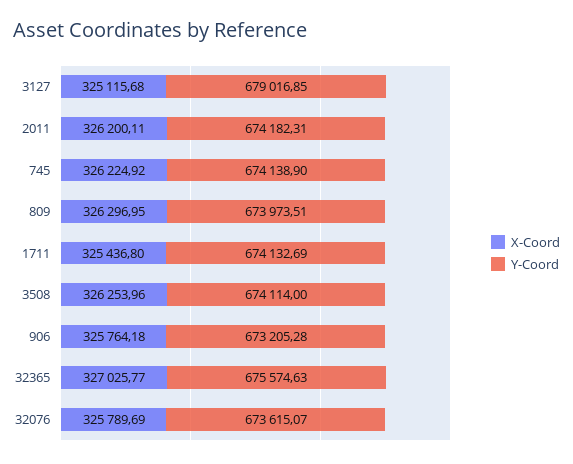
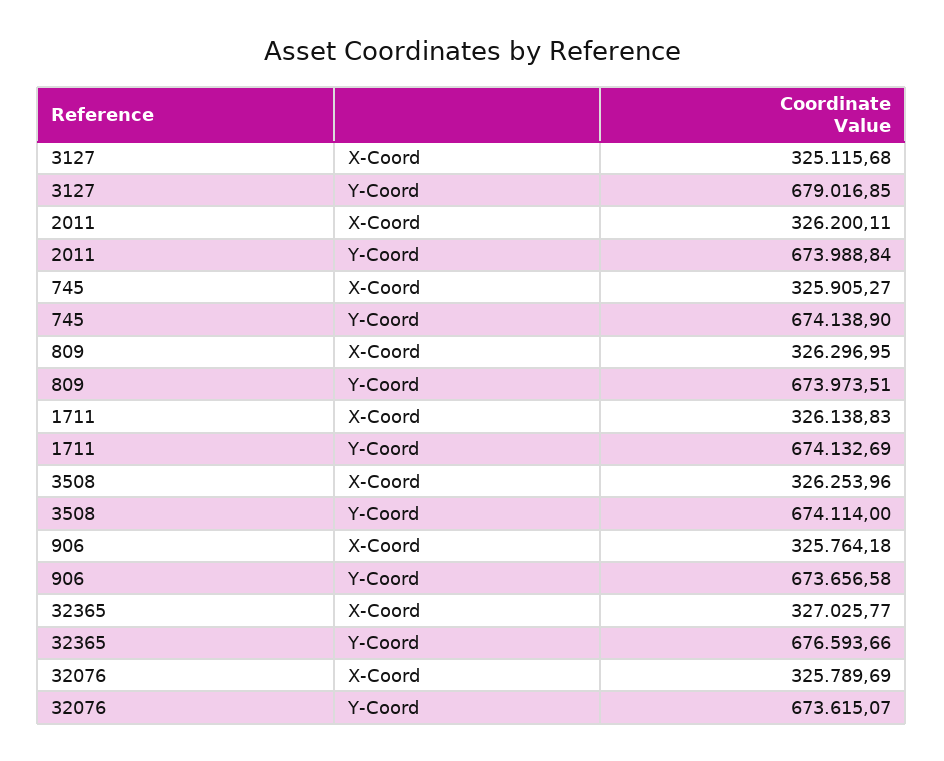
Y-Coord, 2011: 674182.31 -> 673988.84
X-Coord, 745: 326224.92 -> 325905.27
X-Coord, 1711: 325436.8 -> 326138.83
Y-Coord, 906: 673205.28 -> 673656.58
Y-Coord, 32365: 675574.63 -> 676593.66

